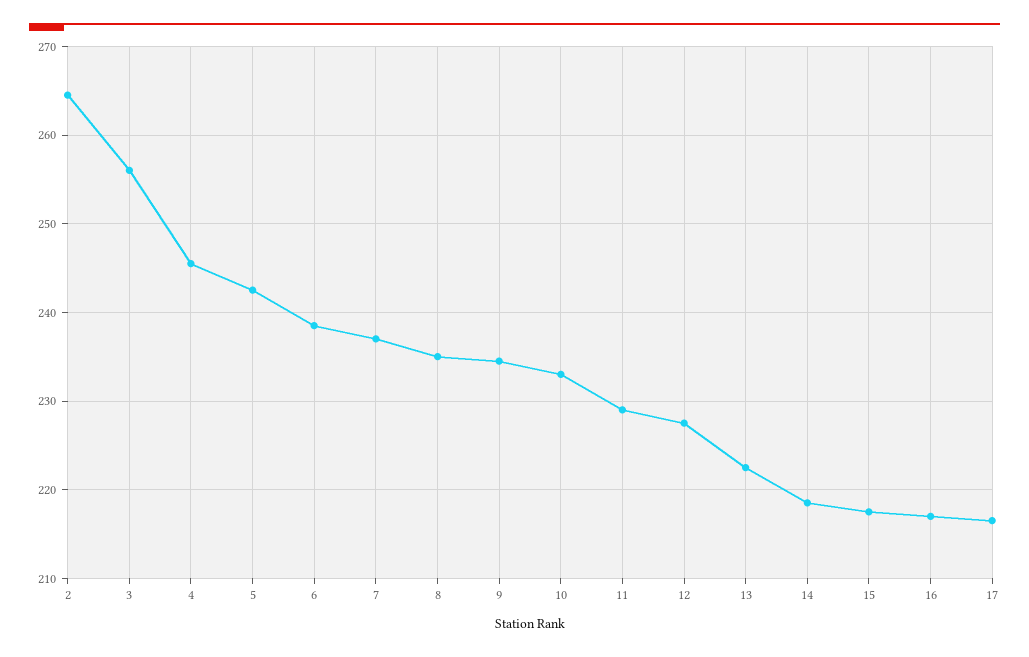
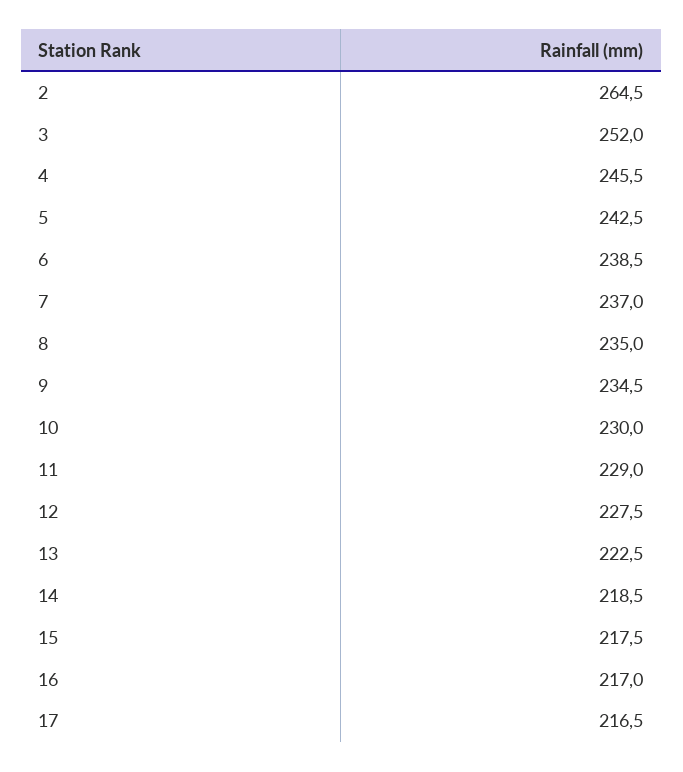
3: 256 -> 252
10: 233 -> 230

